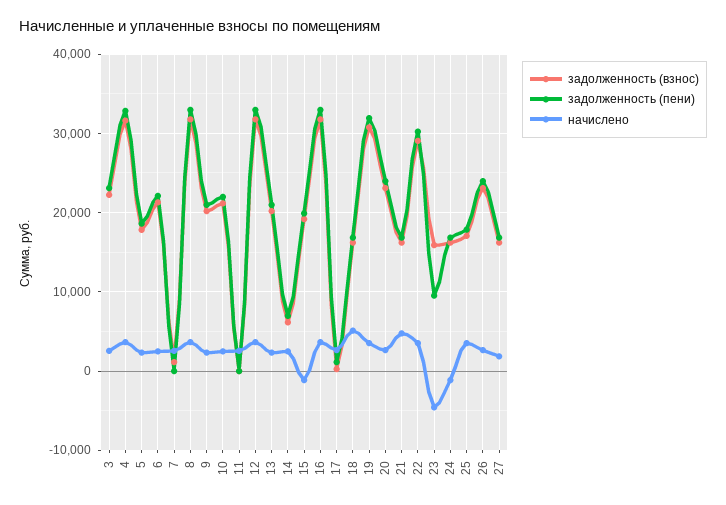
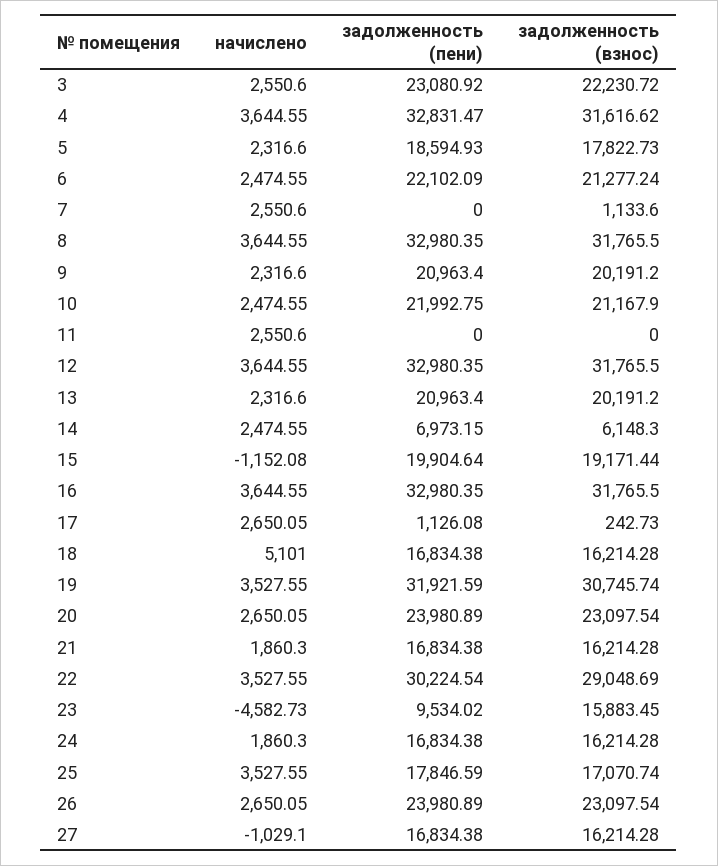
начислено, 21: 5000 -> 1860.3
начислено, 24: -1000 -> 1860.3
начислено, 27: 2000 -> -1029.1

